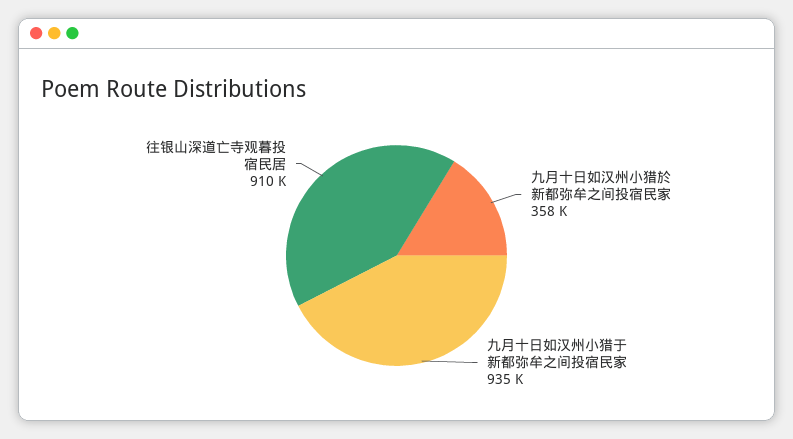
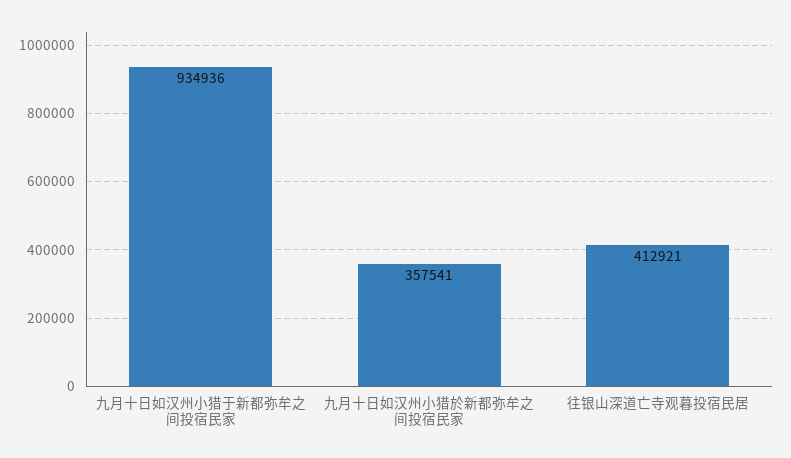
往银山深道亡寺观暮投宿民居: 910000 -> 412921

